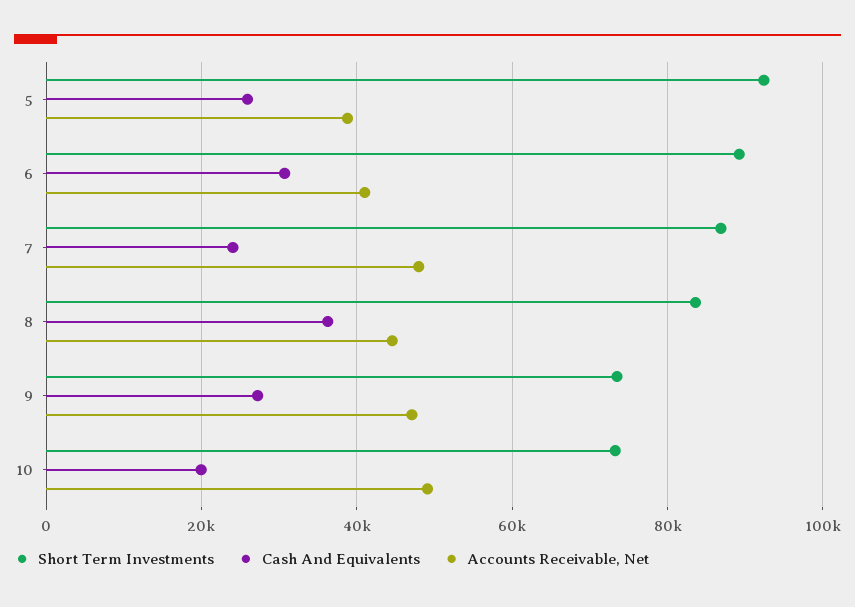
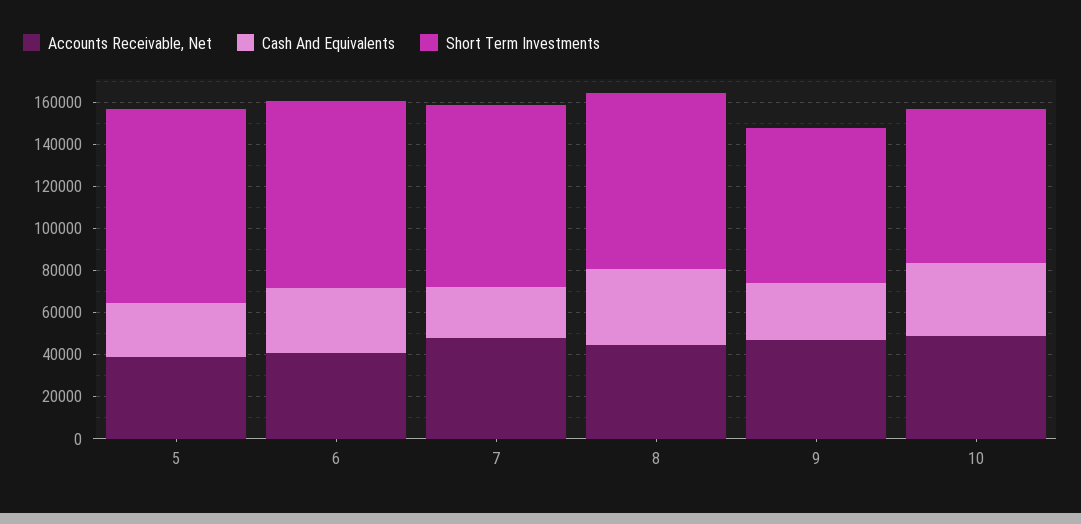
Cash And Equivalents, 10: 20000 -> 35000

